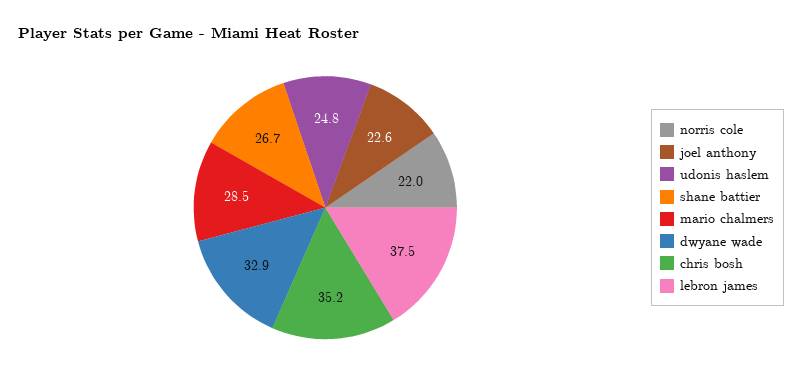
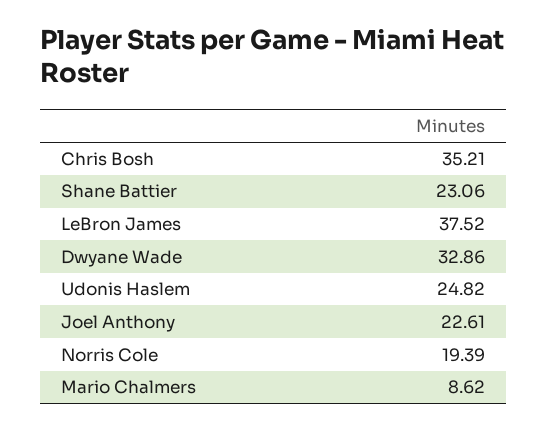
norris cole: 22 -> 19.39
shane battier: 26.7 -> 23.06
mario chalmers: 28.5 -> 8.62

